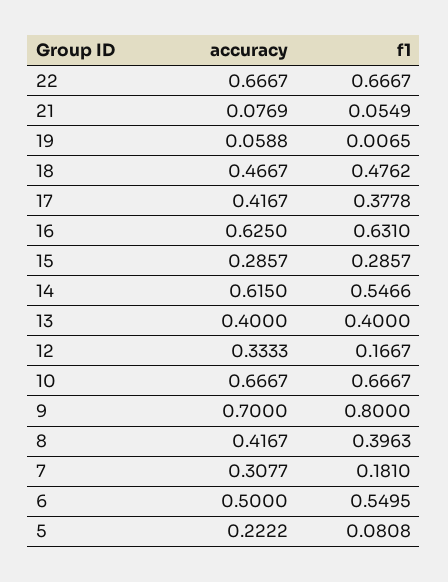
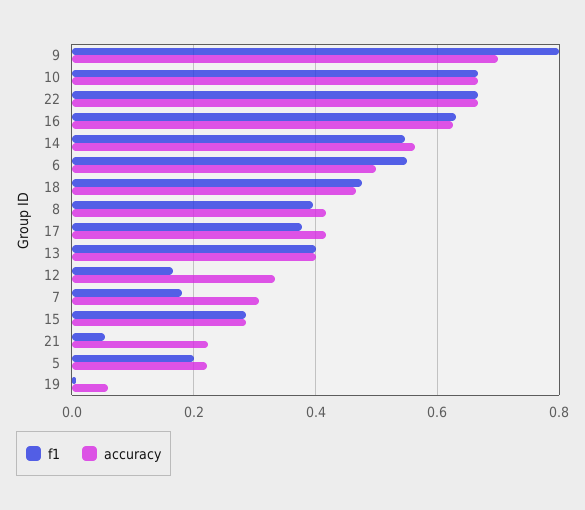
accuracy, 21: 0.0769 -> 0.22
accuracy, 14: 0.615 -> 0.56
f1, 5: 0.0808 -> 0.2

